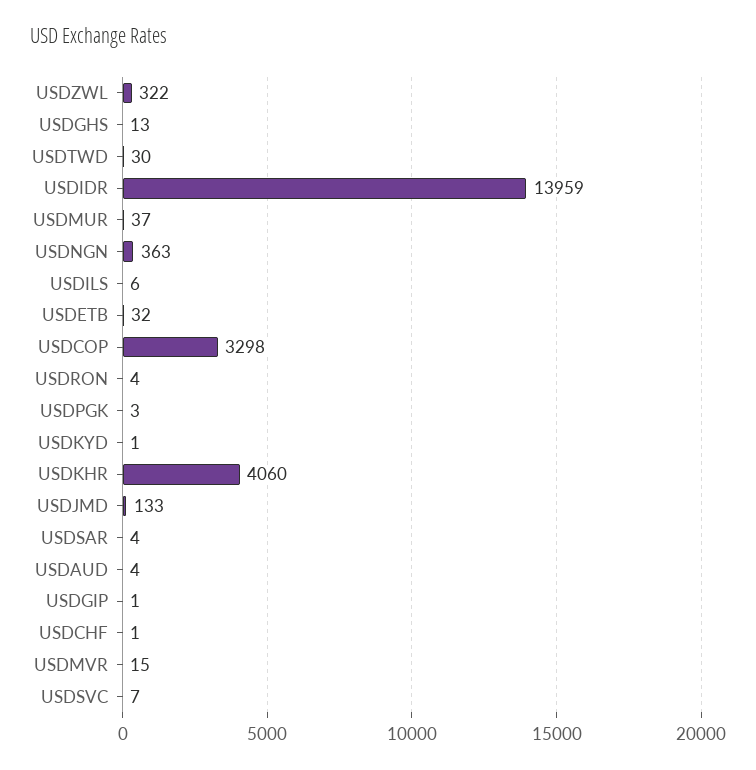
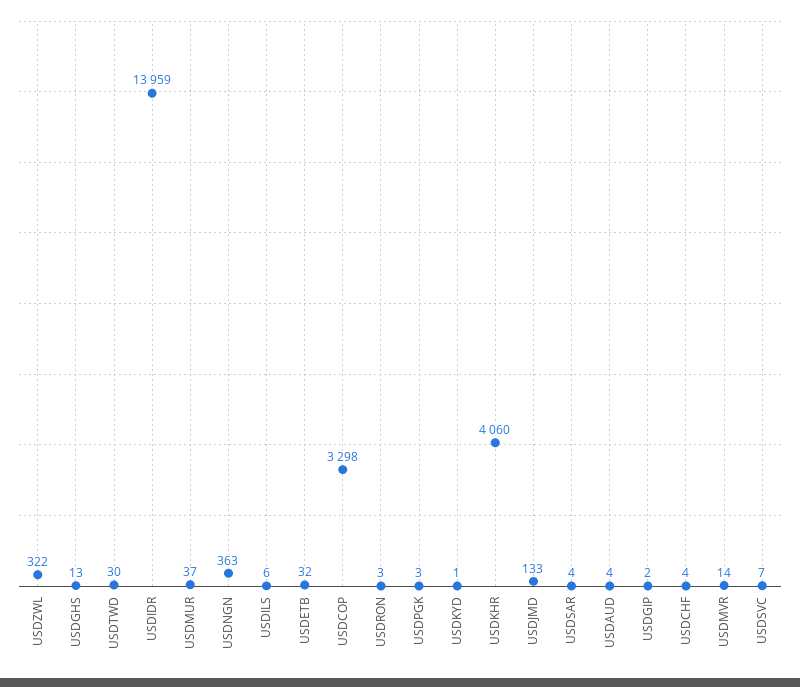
USDRON: 4 -> 3
USDGIP: 1 -> 2
USDCHF: 1 -> 4
USDMVR: 15 -> 14

